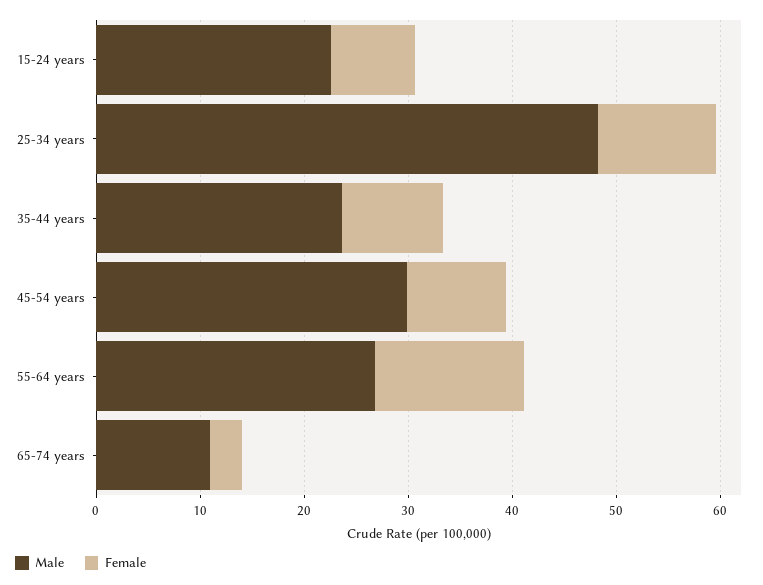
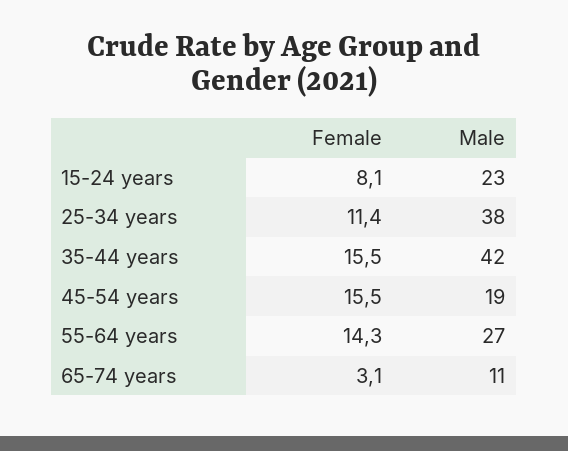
Male, 25-34 years: 48 -> 38
Male, 35-44 years: 24 -> 42
Female, 35-44 years: 10 -> 15.5
Male, 45-54 years: 30 -> 19
Female, 45-54 years: 10 -> 15.5

